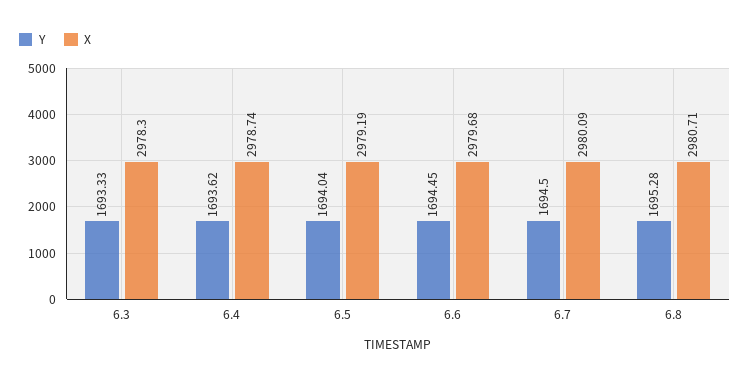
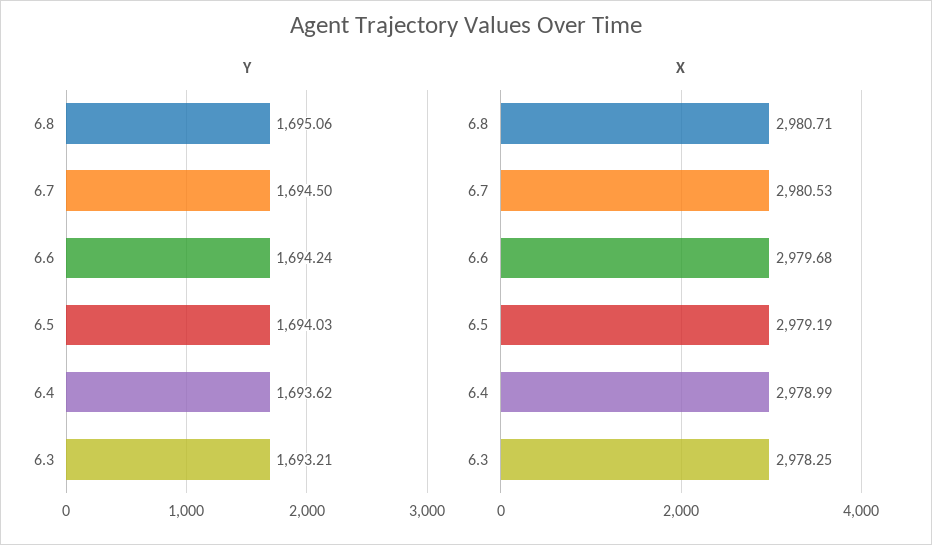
Y, 6.3: 1693.33 -> 1693.21
X, 6.3: 2978.3 -> 2978.25
X, 6.4: 2978.74 -> 2978.99
Y, 6.5: 1694.04 -> 1694.03
Y, 6.6: 1694.45 -> 1694.24
X, 6.7: 2980.09 -> 2980.53
Y, 6.8: 1695.28 -> 1695.06

